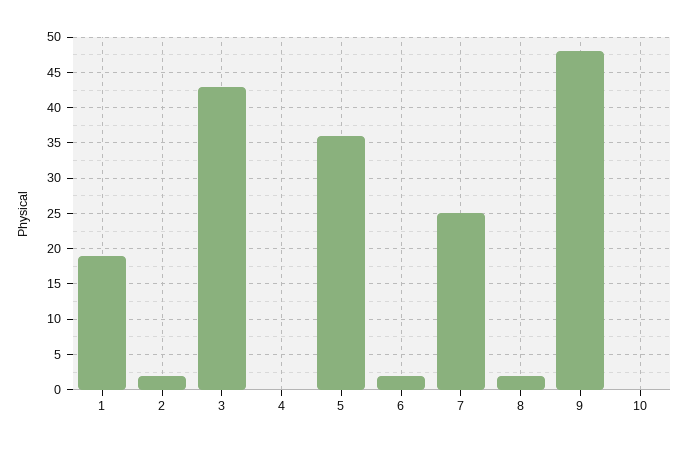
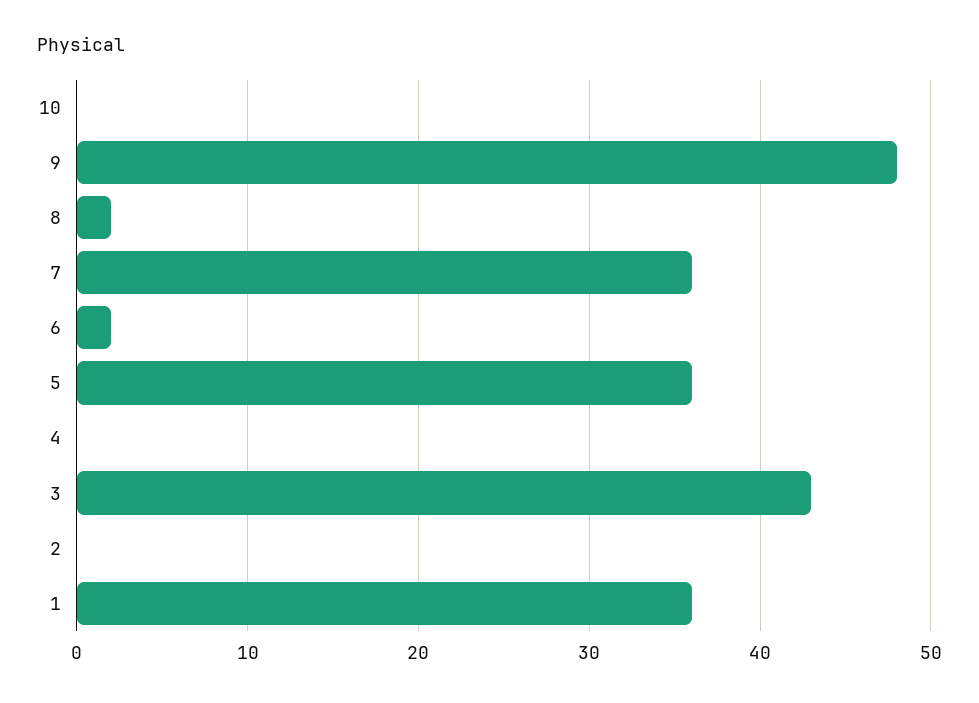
1: 19 -> 36
2: 2 -> 0
7: 25 -> 36

